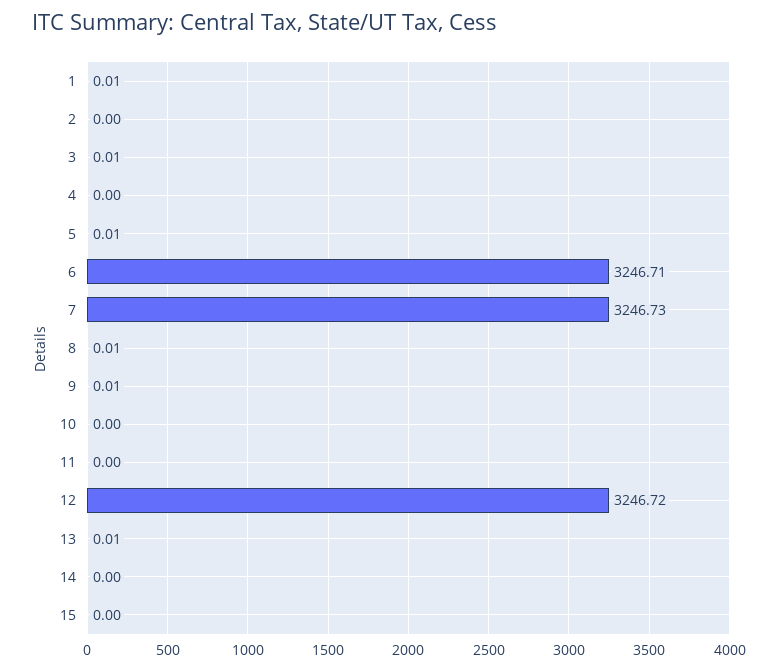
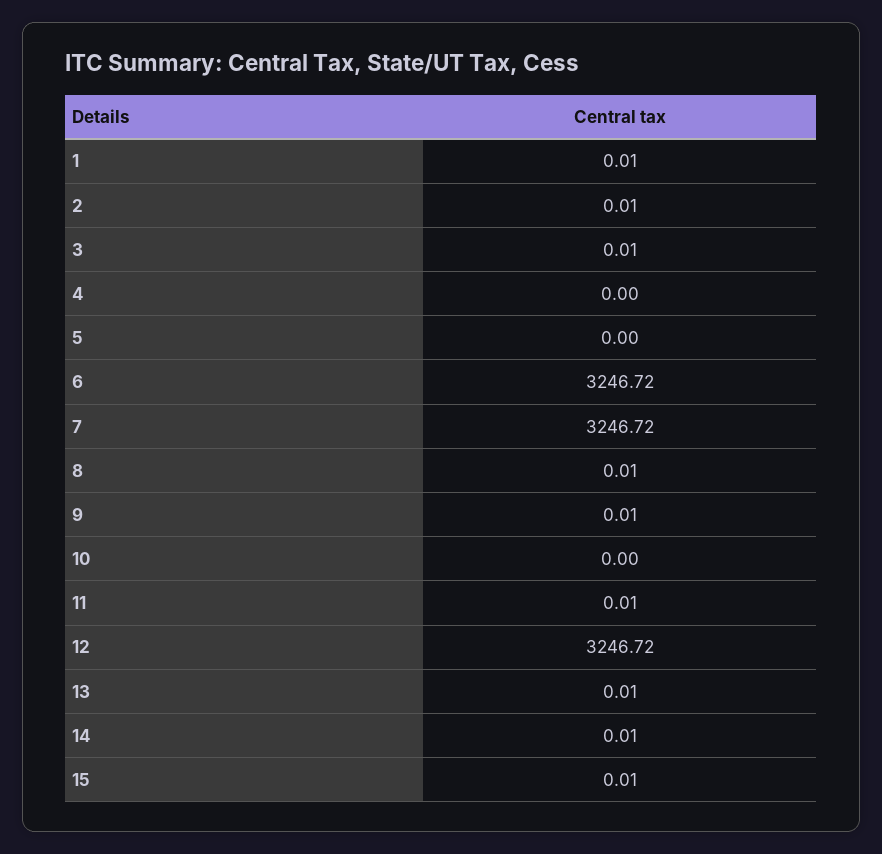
2: 0 -> 0.01
5: 0.01 -> 0
6: 3246.71 -> 3246.72
7: 3246.73 -> 3246.72
11: 0 -> 0.01
14: 0 -> 0.01
15: 0 -> 0.01

